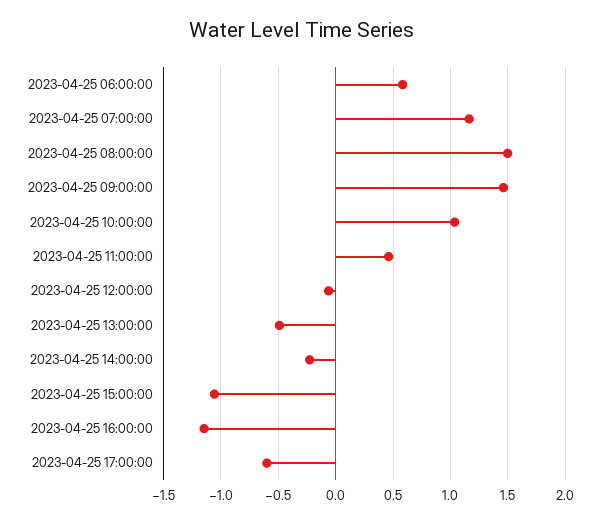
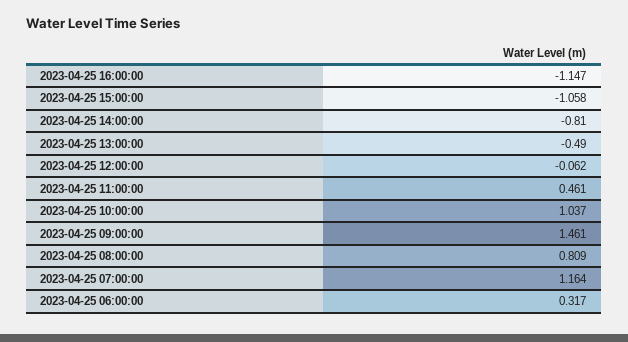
2023-04-25 06:00:00: 0.6 -> 0.317
2023-04-25 08:00:00: 1.5 -> 0.809
2023-04-25 14:00:00: -0.2 -> -0.81
2023-04-25 17:00:00: -0.6 -> none

